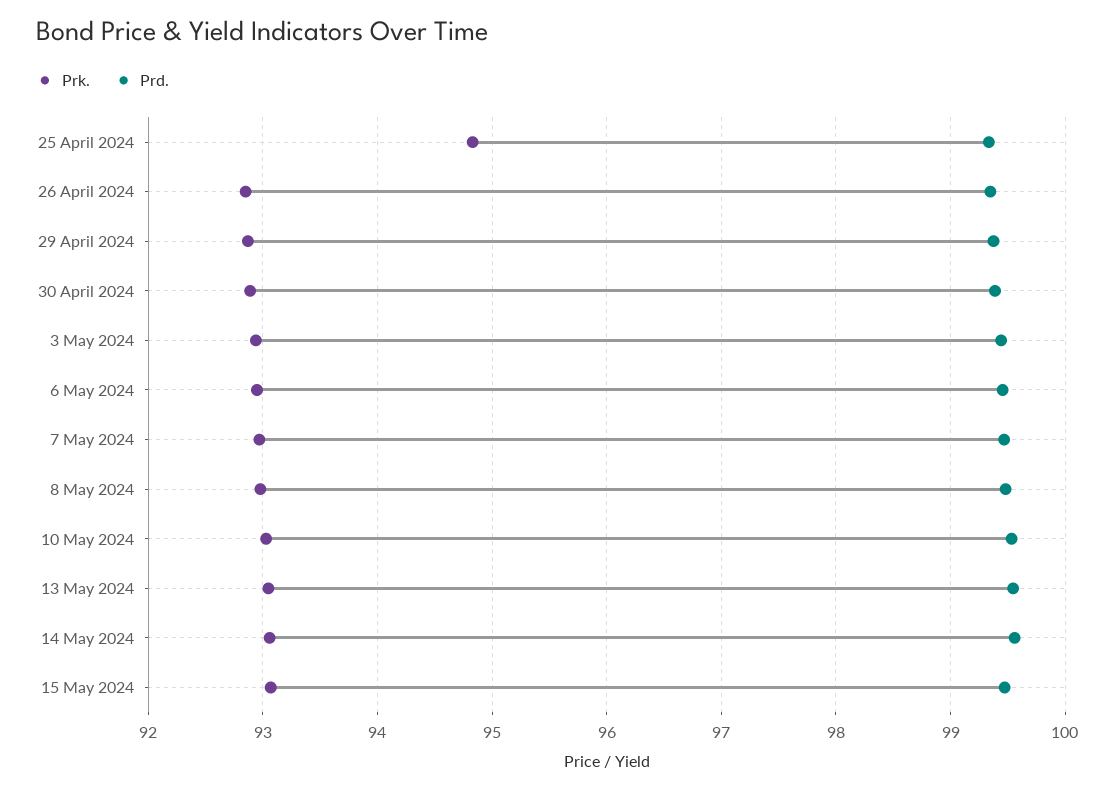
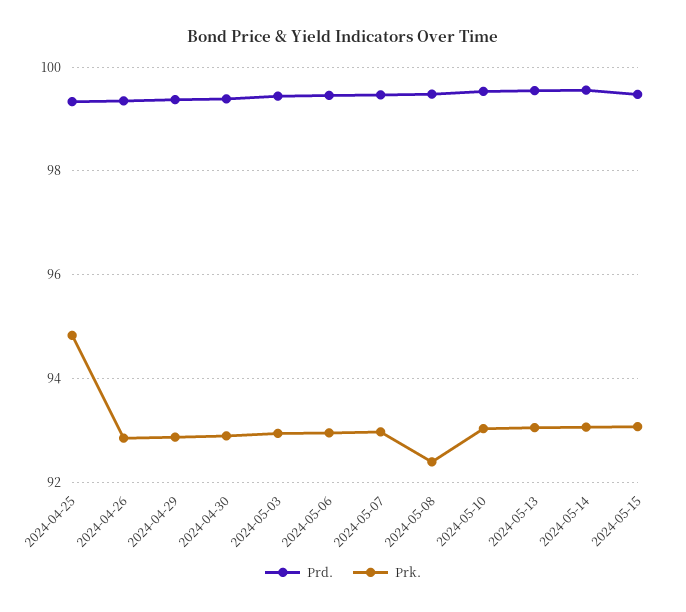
Prk., 8 May 2024: 93 -> 92.4

